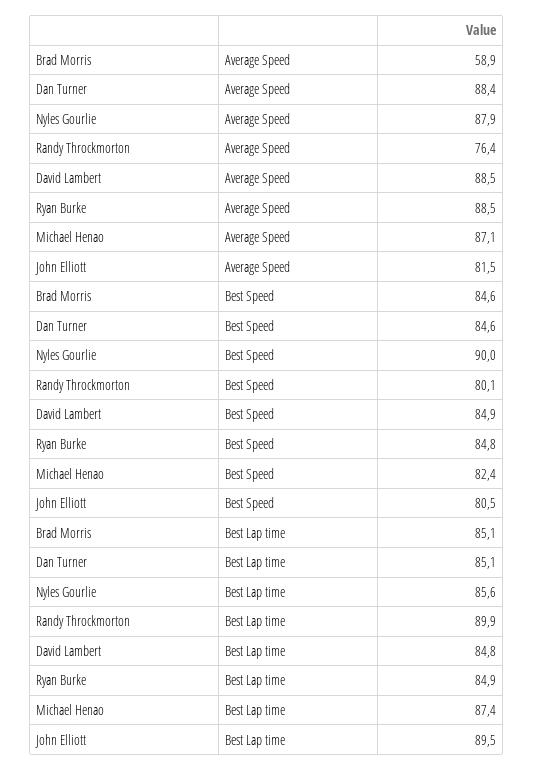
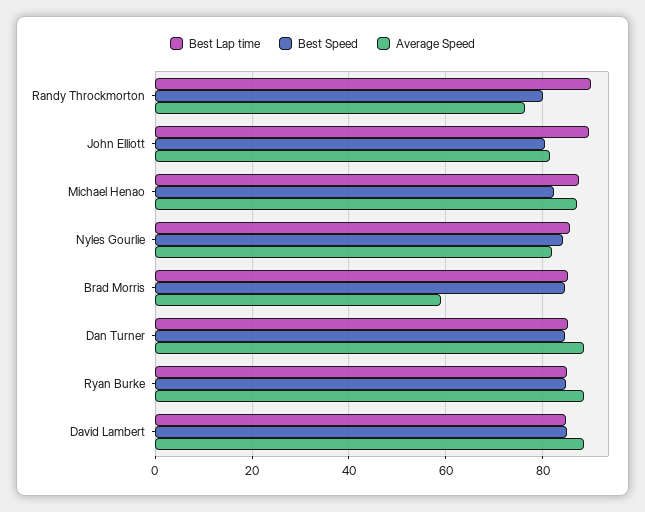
Average Speed, Nyles Gourlie: 87.9 -> 82
Best Speed, Nyles Gourlie: 90 -> 84

